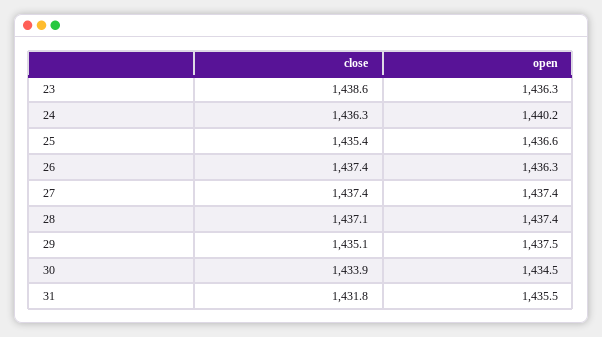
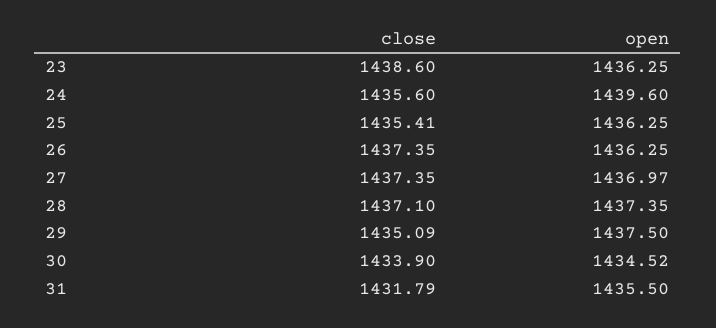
close, 24: 1436.3 -> 1435.6
open, 24: 1440.2 -> 1439.6
open, 25: 1436.6 -> 1436.25
open, 27: 1437.4 -> 1436.97

